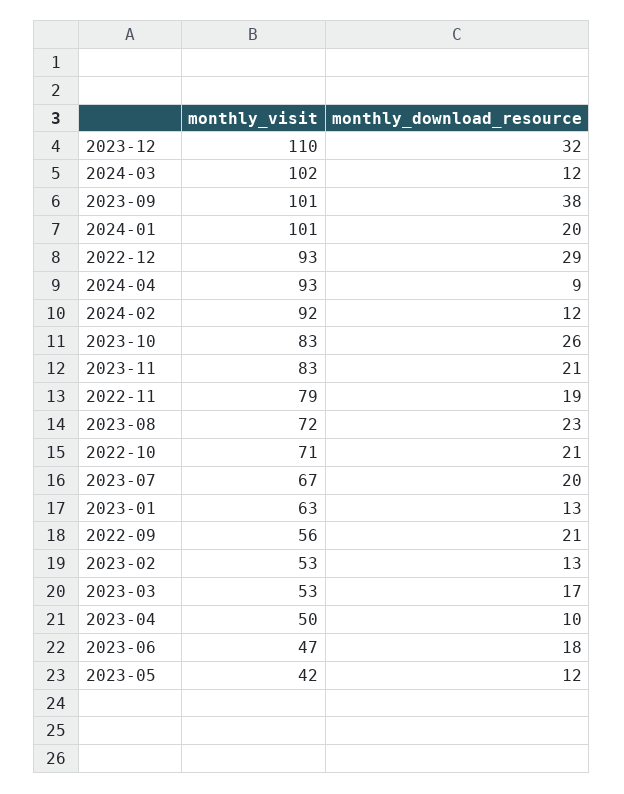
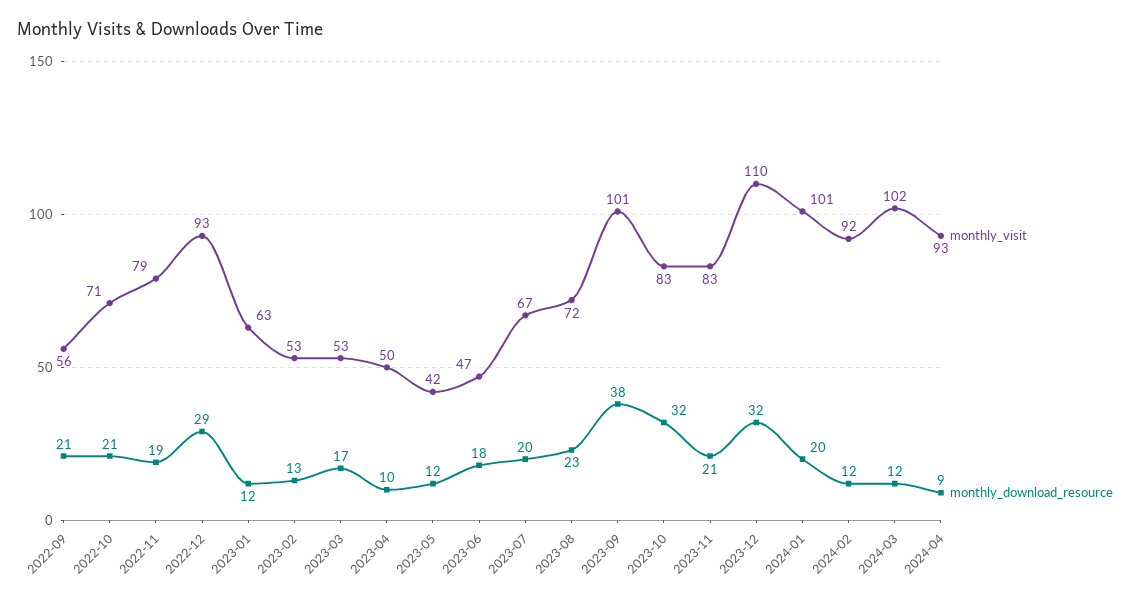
monthly_download_resource, 2023-10: 26 -> 32
monthly_download_resource, 2023-01: 13 -> 12

